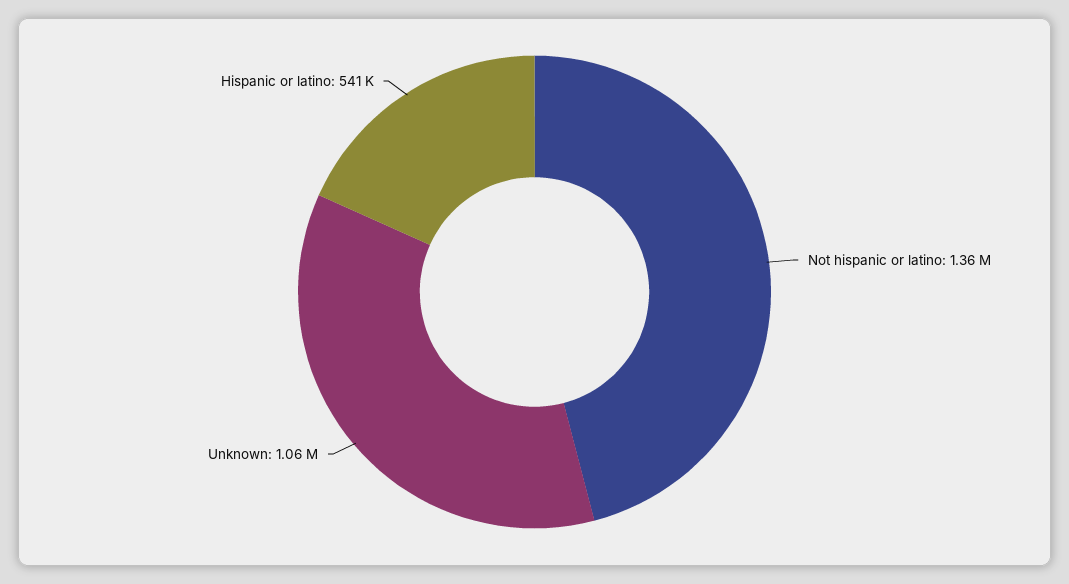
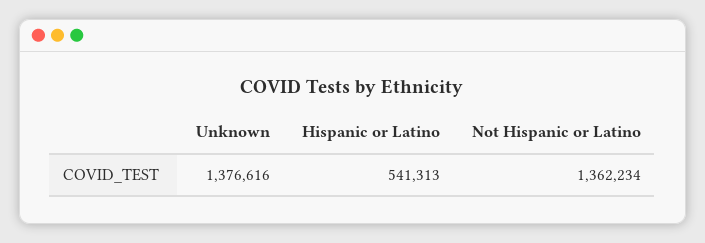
Unknown: 1060000 -> 1376616

